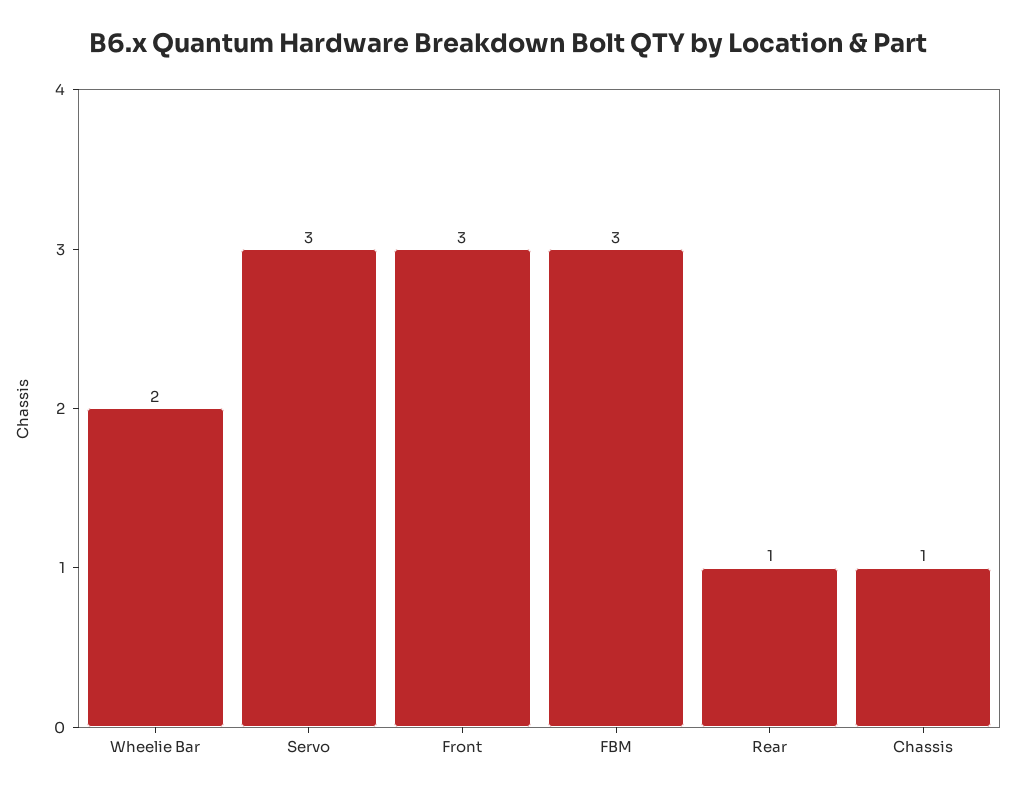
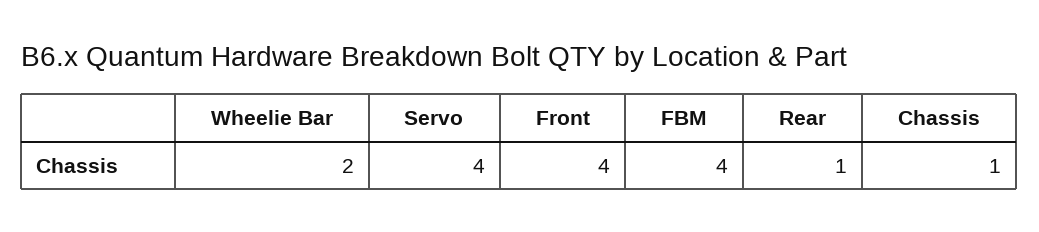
Servo: 3 -> 4
Front: 3 -> 4
FBM: 3 -> 4

